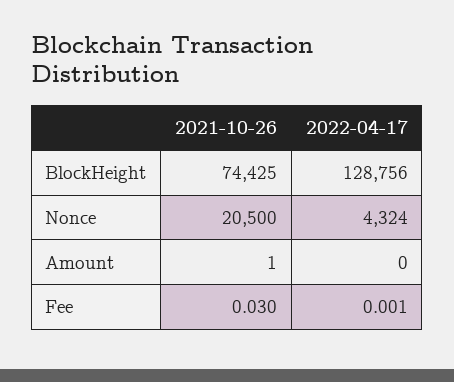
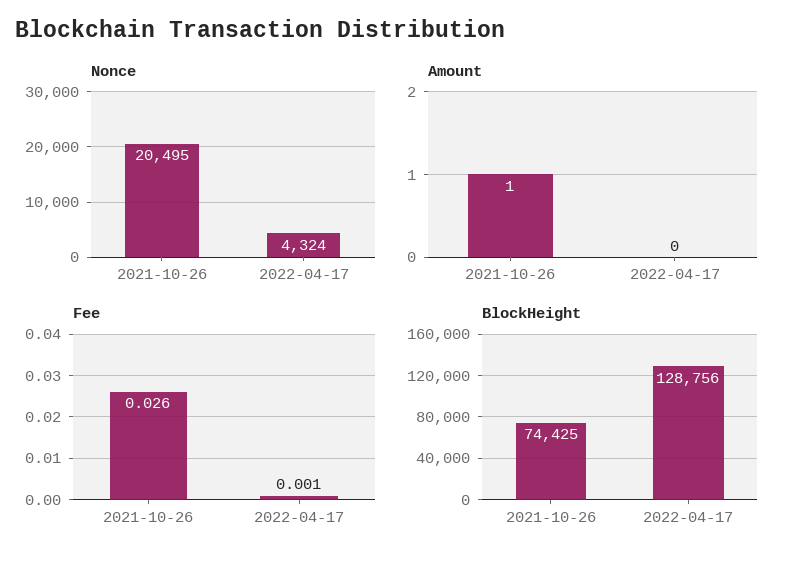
Nonce, 2021-10-26: 20500 -> 20495
Fee, 2021-10-26: 0.03 -> 0.026

